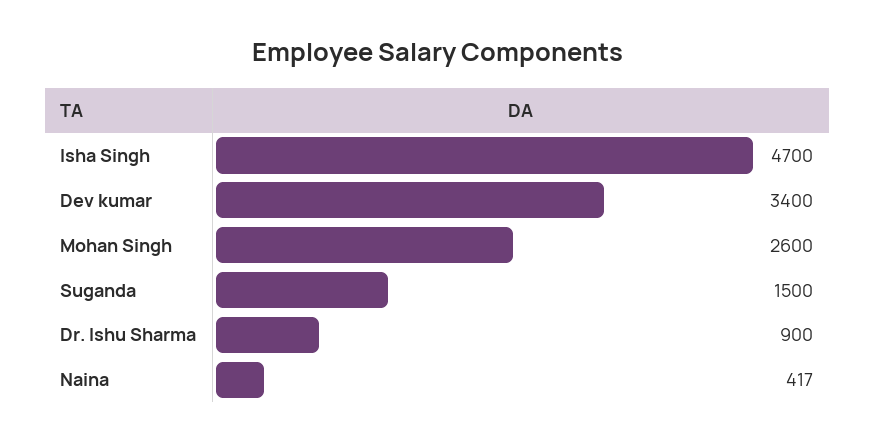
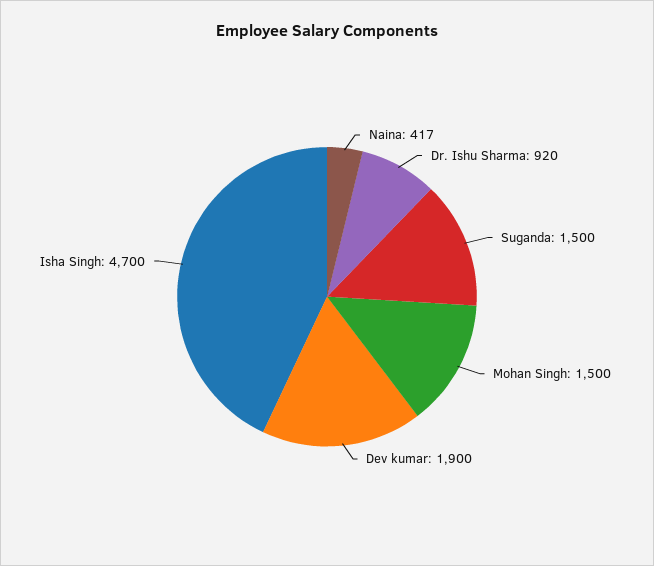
Dev kumar: 3400 -> 1900
Mohan Singh: 2600 -> 1500
Dr. Ishu Sharma: 900 -> 920

